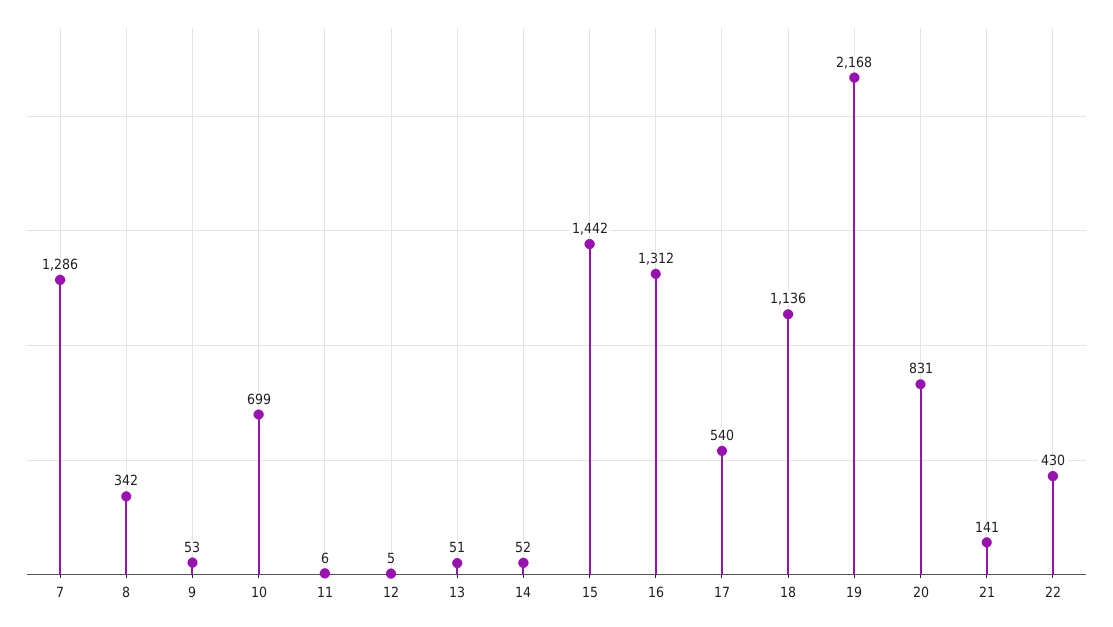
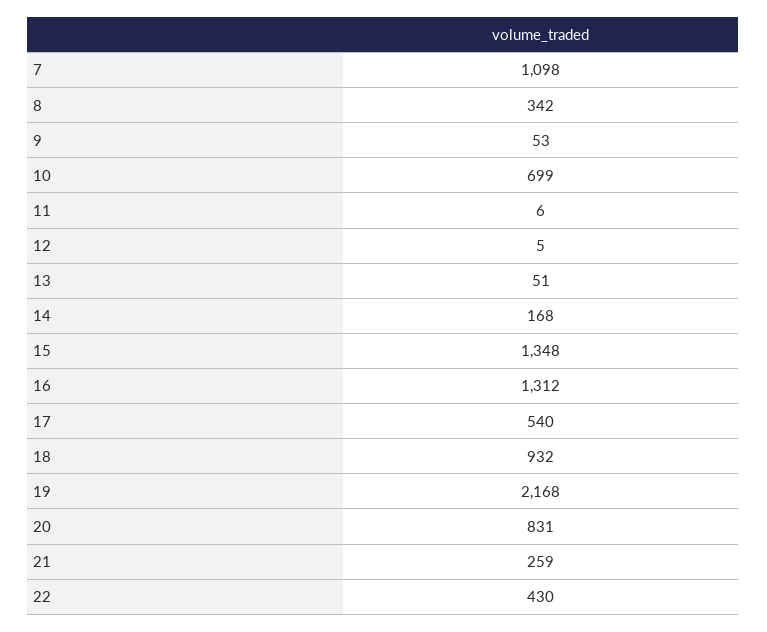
7: 1286 -> 1098
14: 52 -> 168
15: 1442 -> 1348
18: 1136 -> 932
21: 141 -> 259

